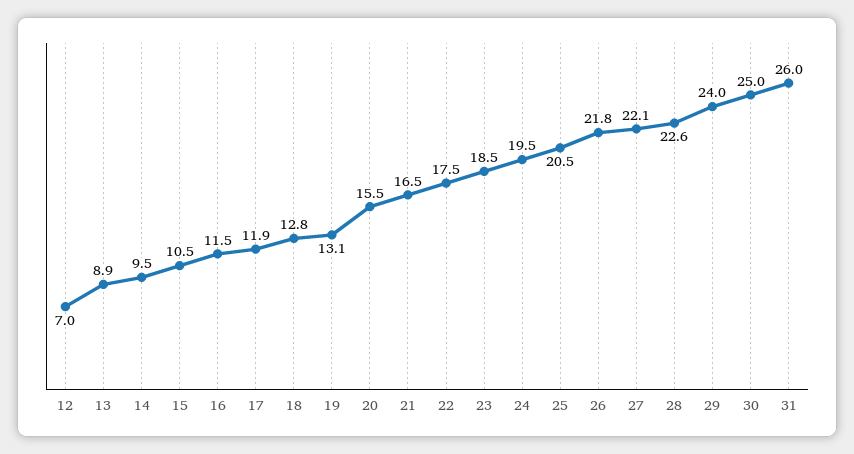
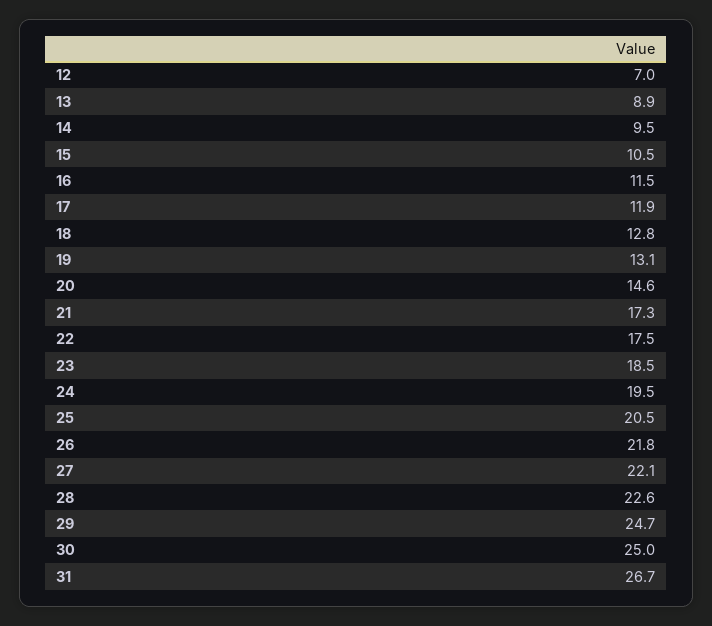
20: 15.5 -> 14.6
21: 16.5 -> 17.3
29: 24 -> 24.7
31: 26 -> 26.7

